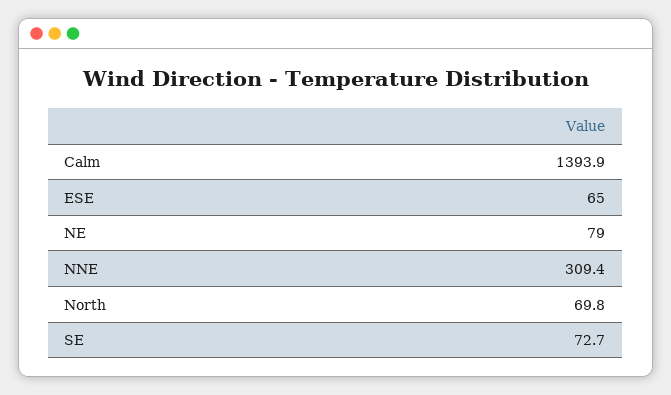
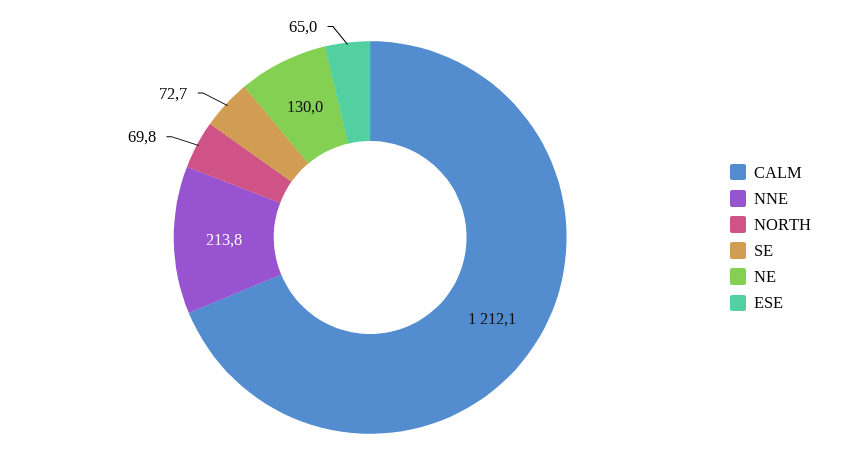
Calm: 1393.9 -> 1212.1
NE: 79 -> 130
NNE: 309.4 -> 213.8

